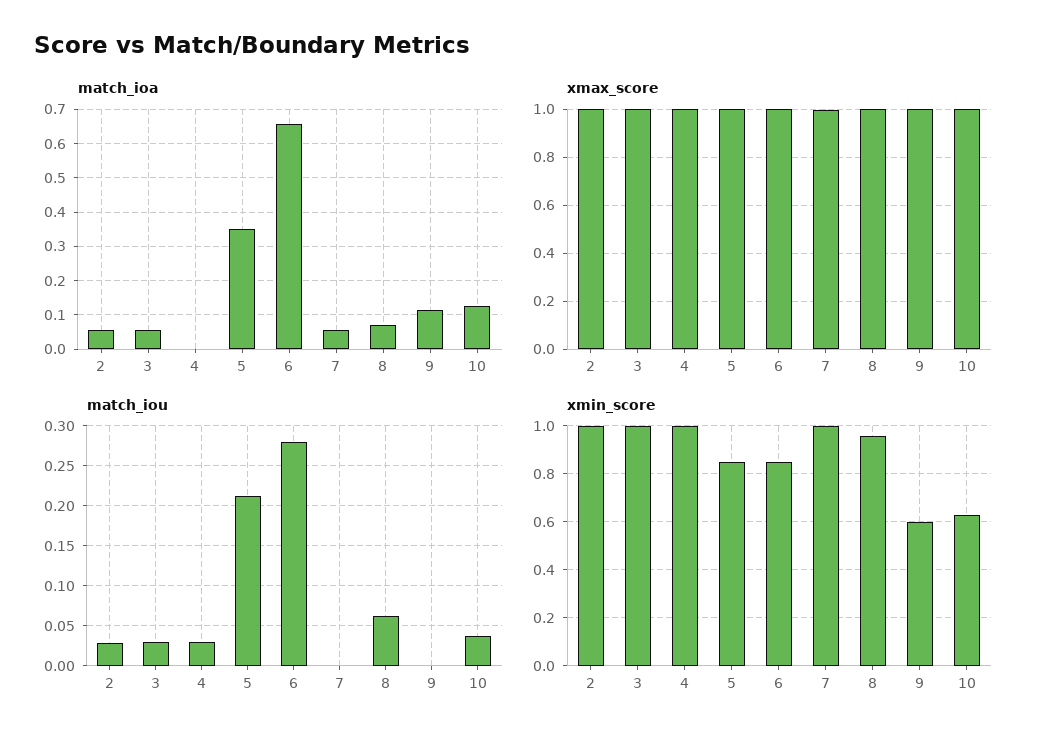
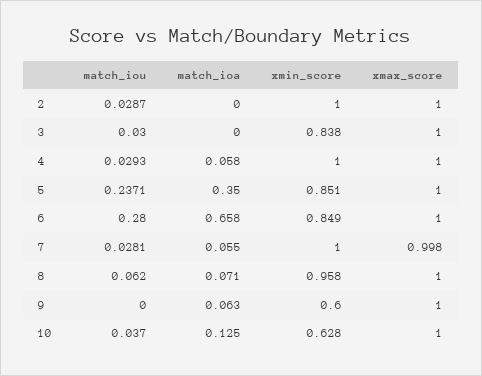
match_ioa, 2: 0.06 -> 0
match_ioa, 3: 0.06 -> 0
match_ioa, 4: 0 -> 0.058
match_ioa, 9: 0.12 -> 0.063
match_iou, 5: 0.21 -> 0.2371
match_iou, 7: 0 -> 0.0281
xmin_score, 3: 1 -> 0.838

